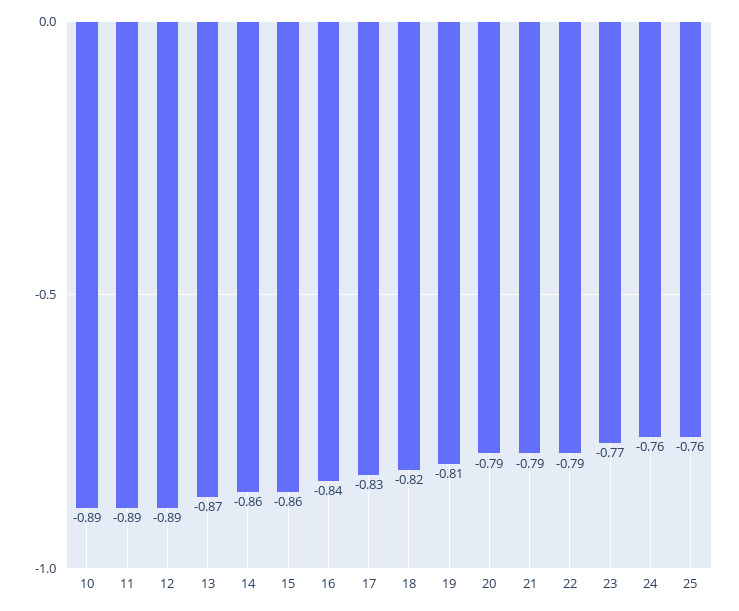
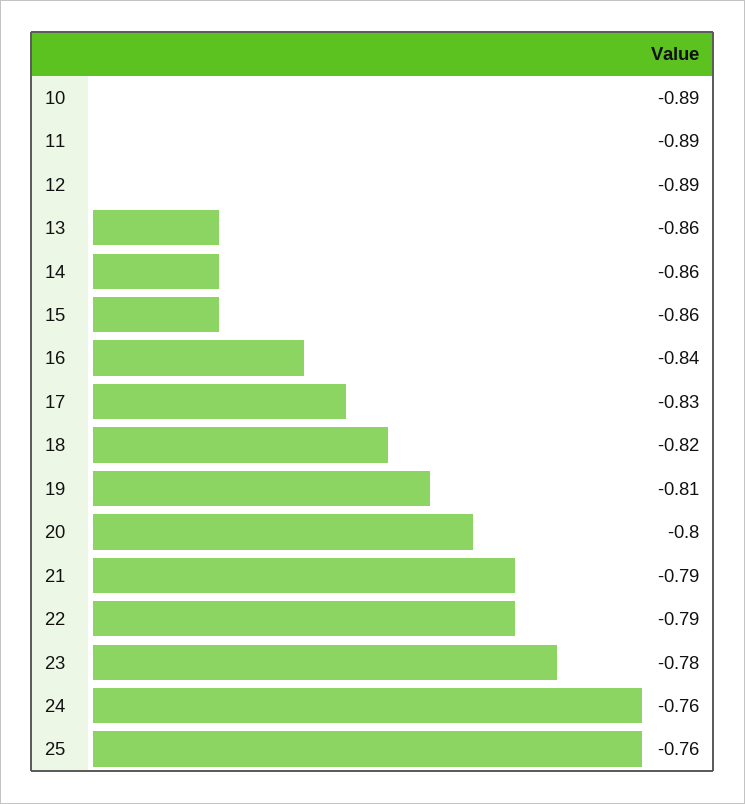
13: -0.87 -> -0.86
20: -0.79 -> -0.8
23: -0.77 -> -0.78

